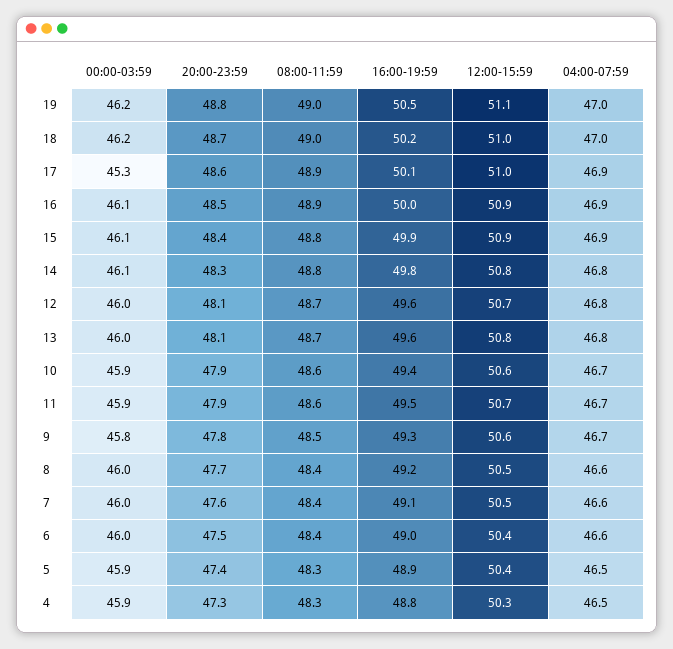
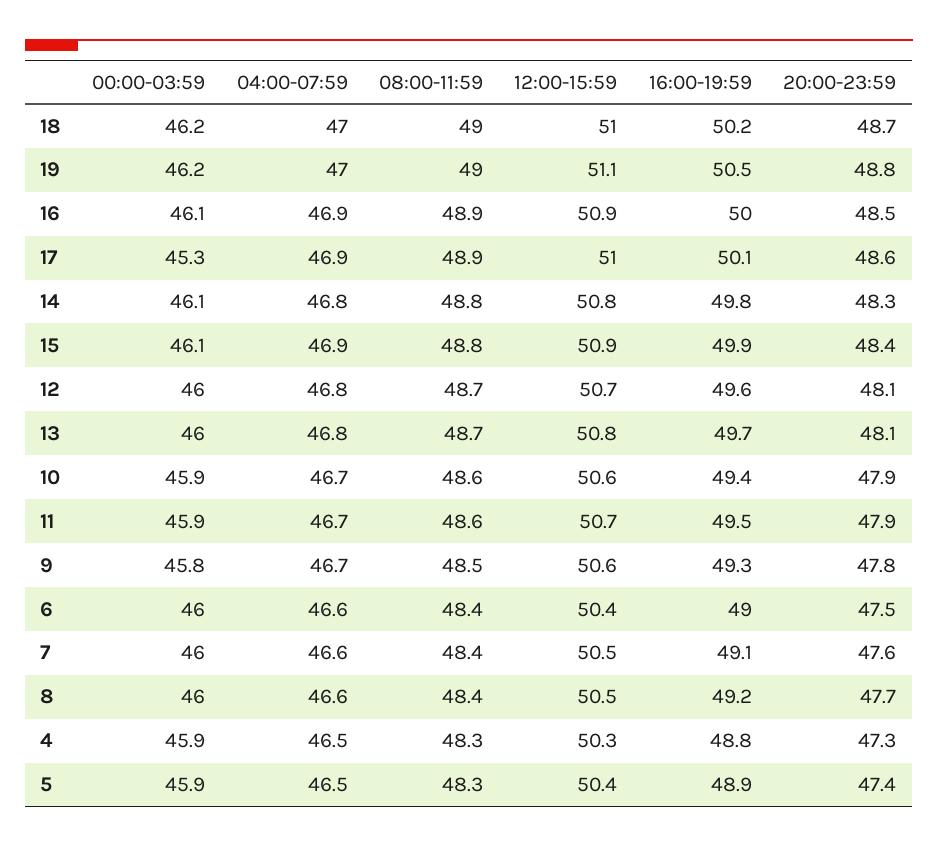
16:00-19:59, 13: 49.6 -> 49.7

